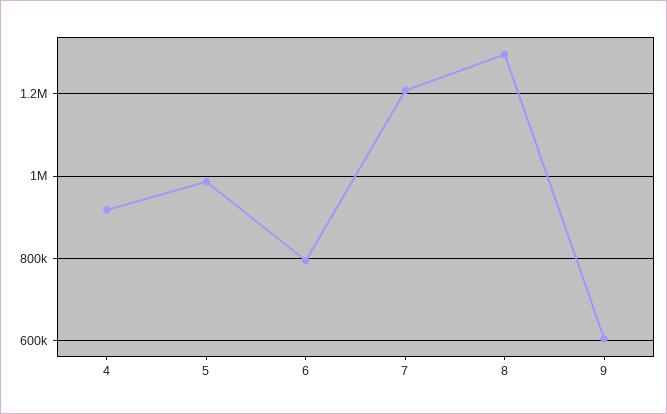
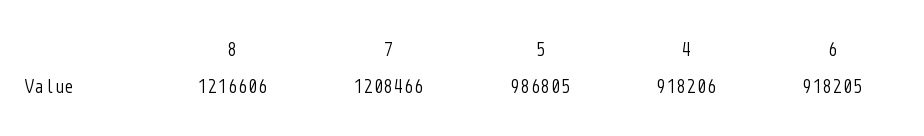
6: 800000 -> 918205
8: 1300000 -> 1216606
9: 600000 -> none

